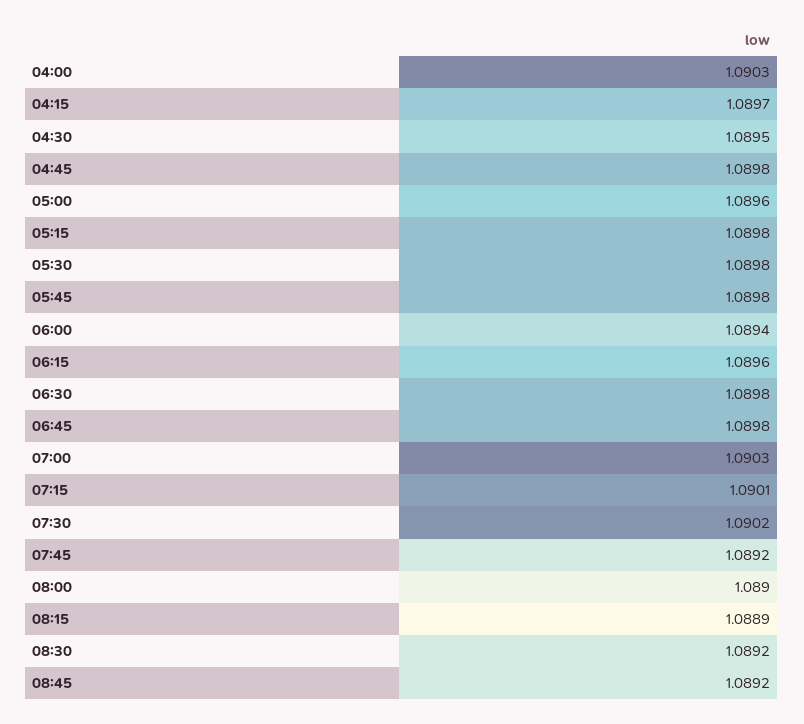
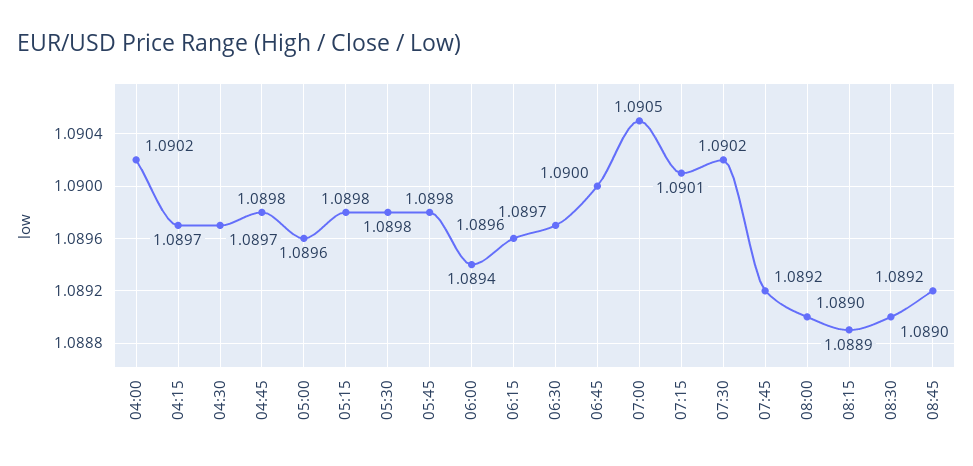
04:00: 1.0903 -> 1.0902
04:30: 1.0895 -> 1.0897
06:30: 1.0898 -> 1.0897
06:45: 1.0898 -> 1.09
07:00: 1.0903 -> 1.0905
08:30: 1.0892 -> 1.089

